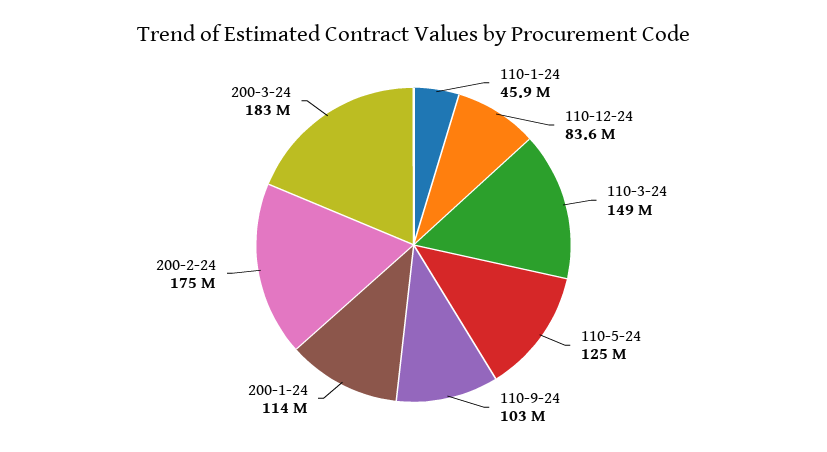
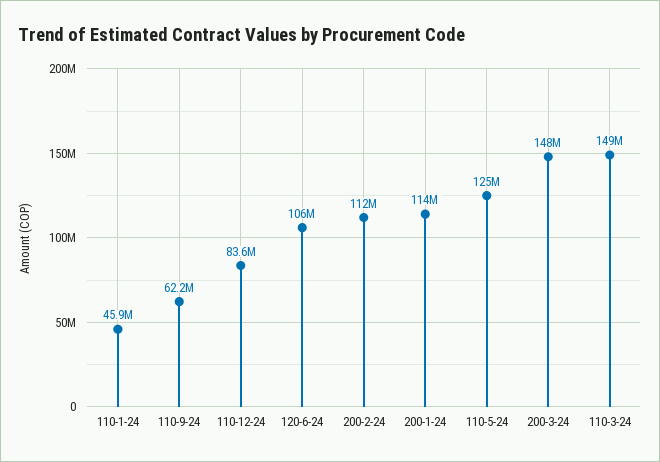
110-9-24: 103000000 -> 62200000
200-2-24: 175000000 -> 112000000
200-3-24: 183000000 -> 148000000
120-6-24: none -> 106000000

